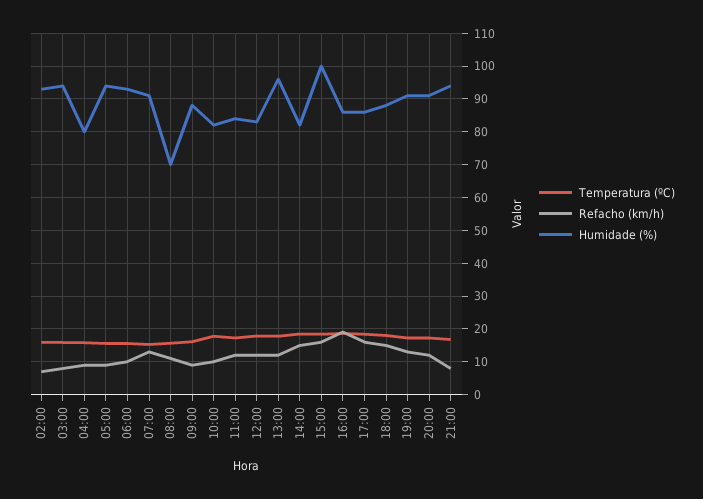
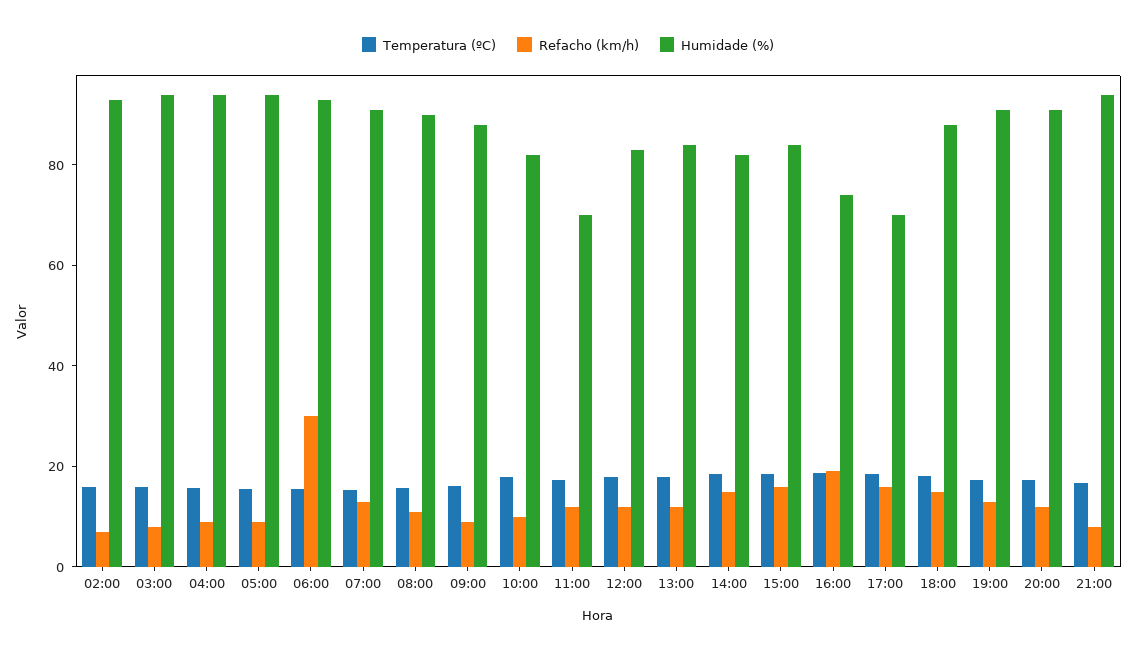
Humidade (%), 04:00: 80 -> 95
Refacho (km/h), 06:00: 10 -> 30
Humidade (%), 08:00: 70 -> 90
Humidade (%), 11:00: 84 -> 70
Humidade (%), 13:00: 96 -> 85
Humidade (%), 15:00: 100 -> 85
Humidade (%), 16:00: 86 -> 75
Humidade (%), 17:00: 86 -> 70

